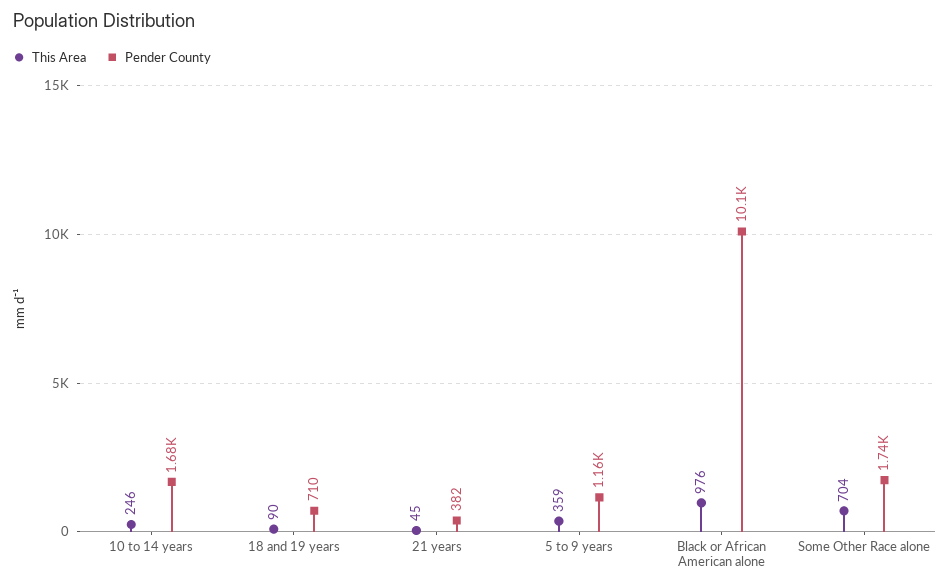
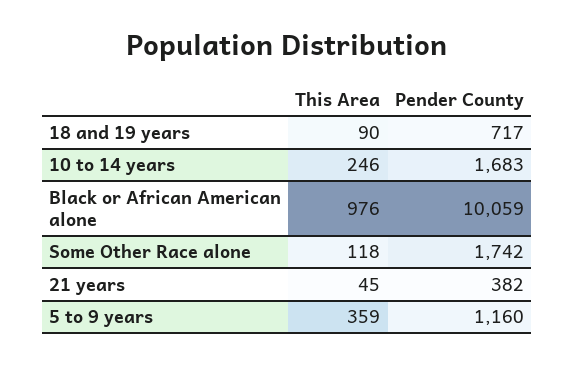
Pender County, 18 and 19 years: 710 -> 717
This Area, Some Other Race alone: 704 -> 118

